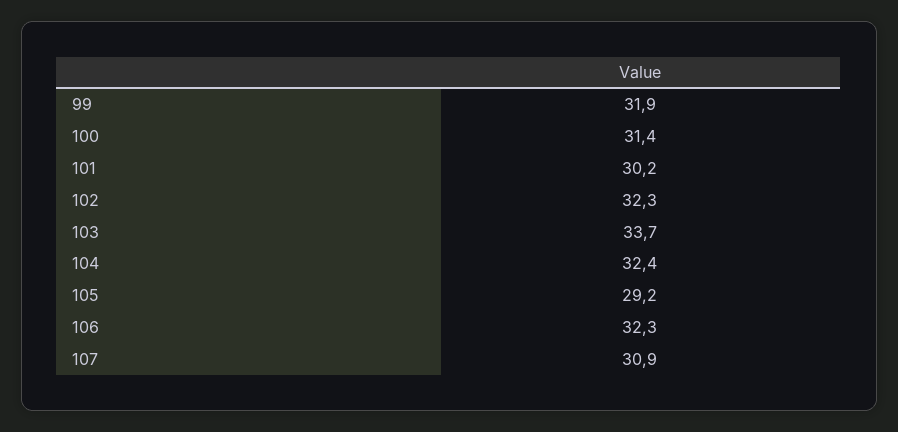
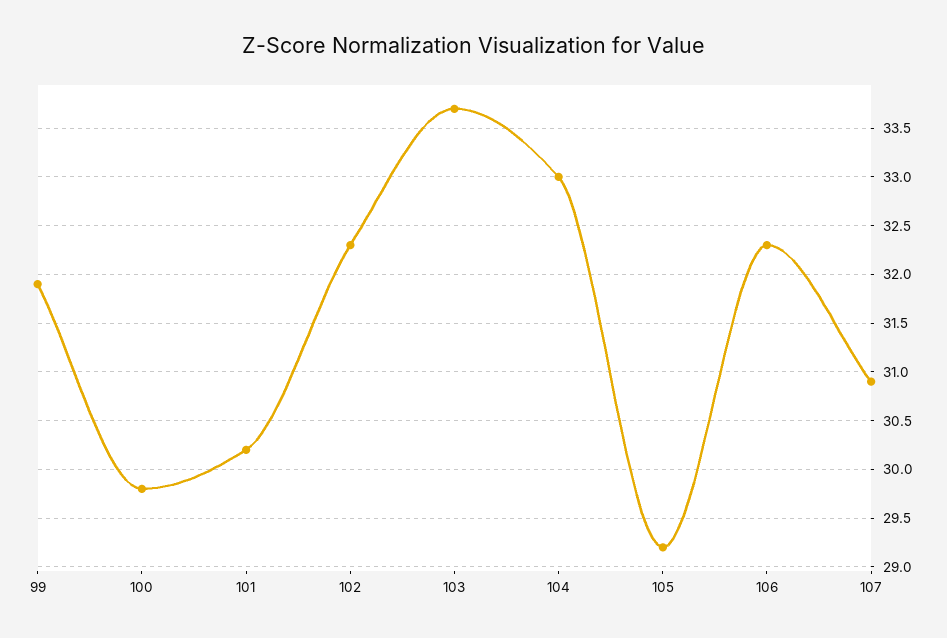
100: 31.4 -> 29.8
104: 32.4 -> 33

